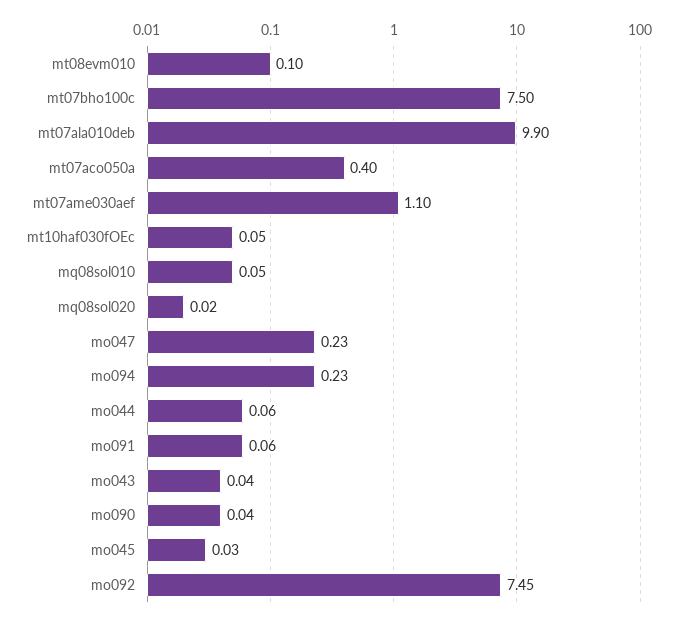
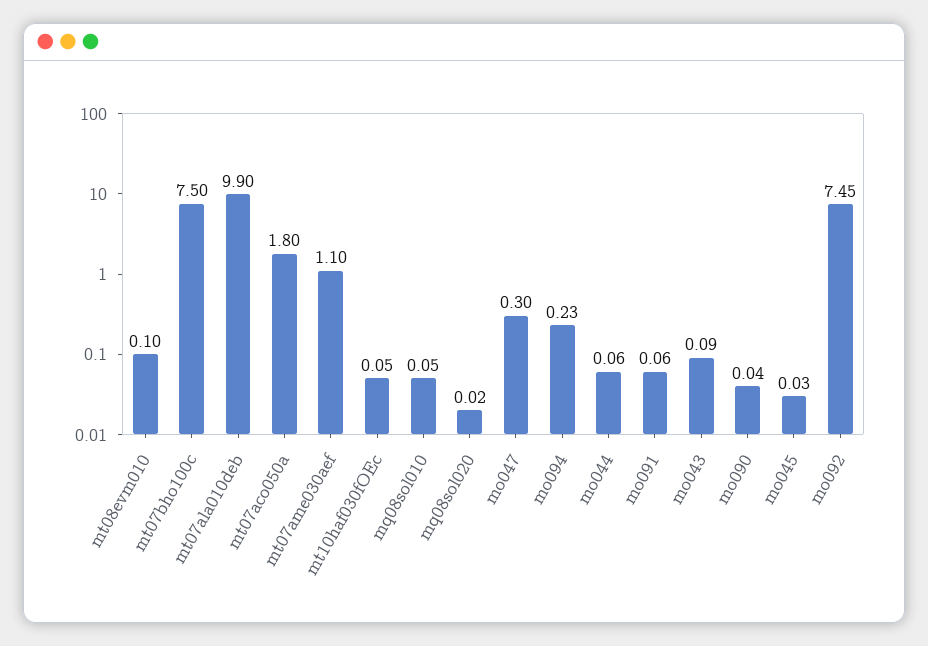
mt07aco050a: 0.4 -> 1.8
mo047: 0.23 -> 0.3
mo043: 0.04 -> 0.09

